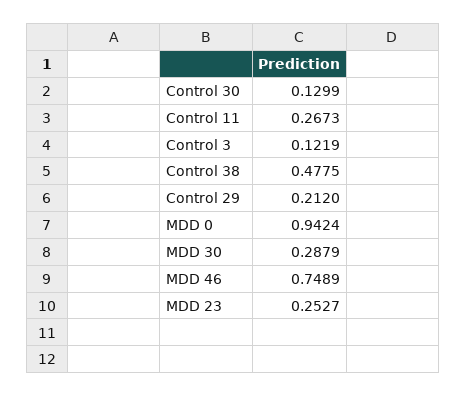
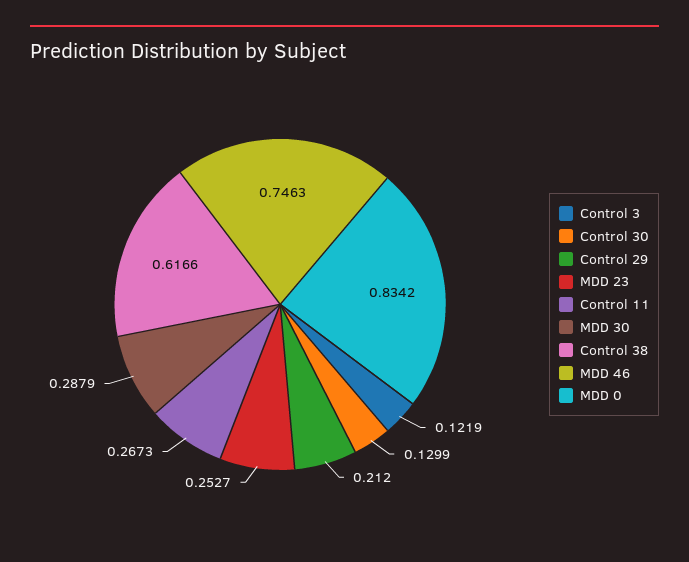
Control 38: 0.4775 -> 0.6166
MDD 0: 0.9424 -> 0.8342
MDD 46: 0.7489 -> 0.7463

